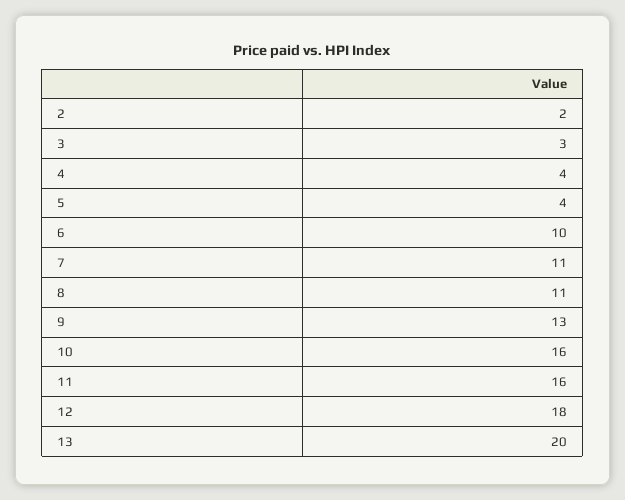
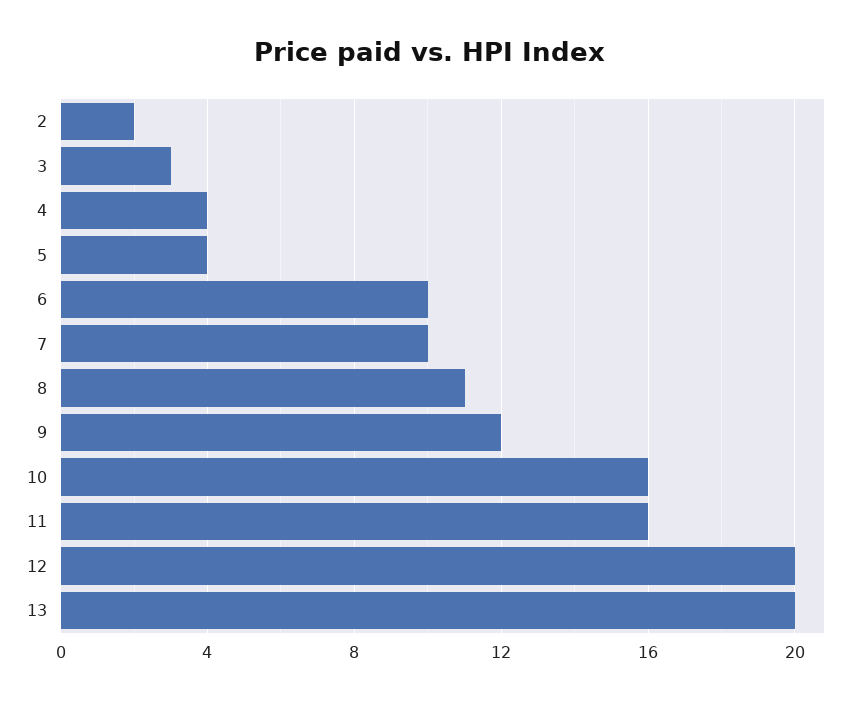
7: 11 -> 10
9: 13 -> 12
12: 18 -> 20

